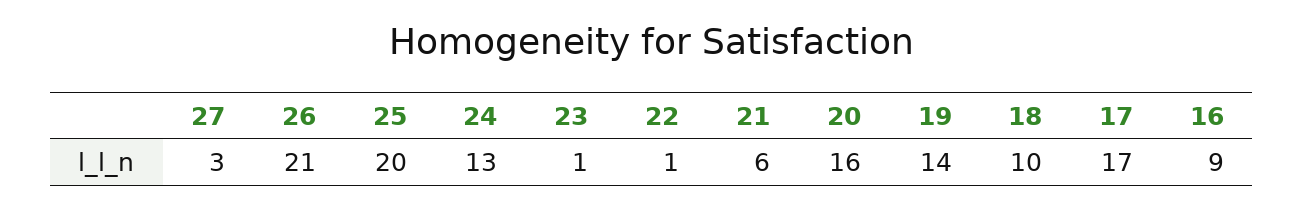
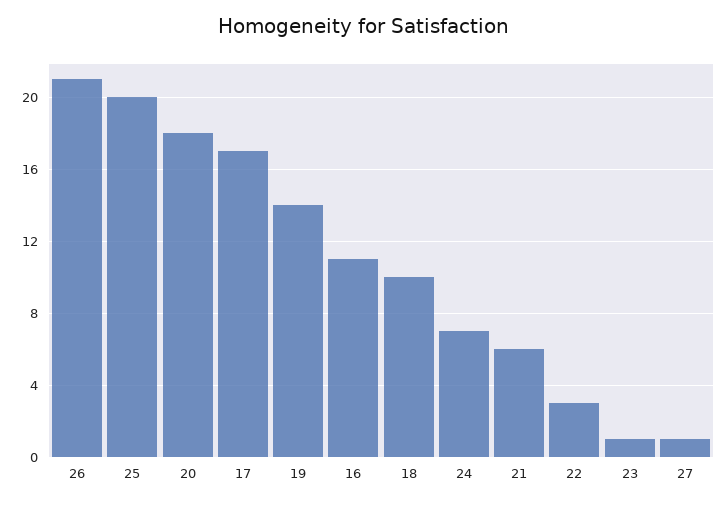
27: 3 -> 1
24: 13 -> 7
22: 1 -> 3
20: 16 -> 18
16: 9 -> 11

